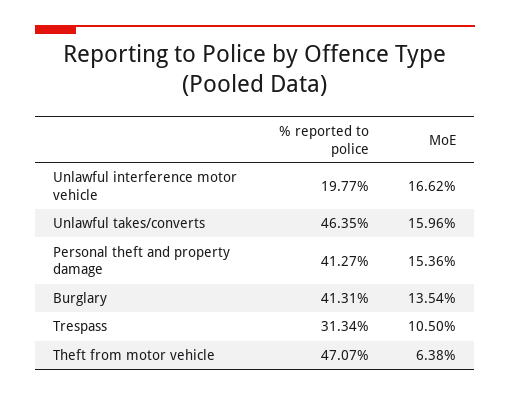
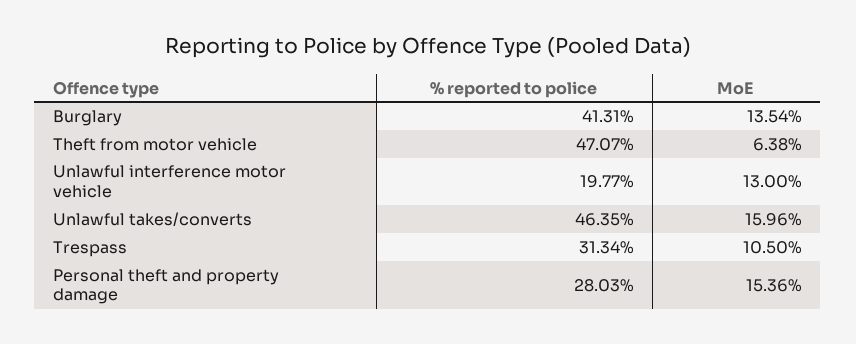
MoE, Unlawful interference motor vehicle: 16.62 -> 13
% reported to police, Personal theft and property damage: 41.27 -> 28.03

